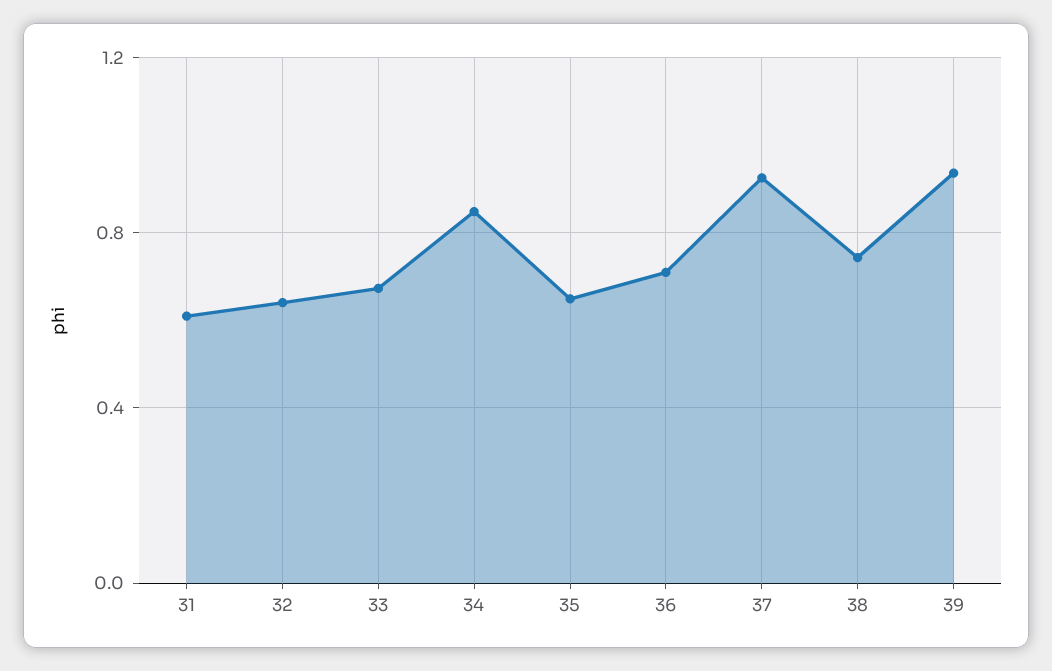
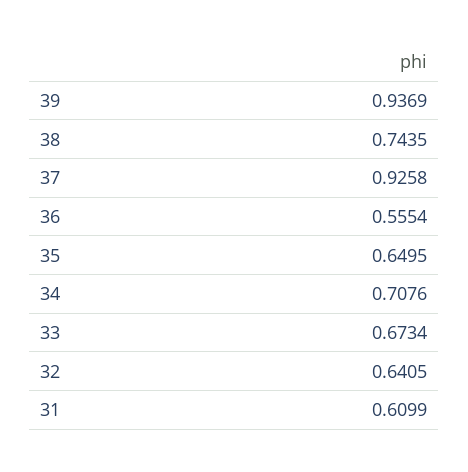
34: 0.85 -> 0.7076
36: 0.7 -> 0.5554

